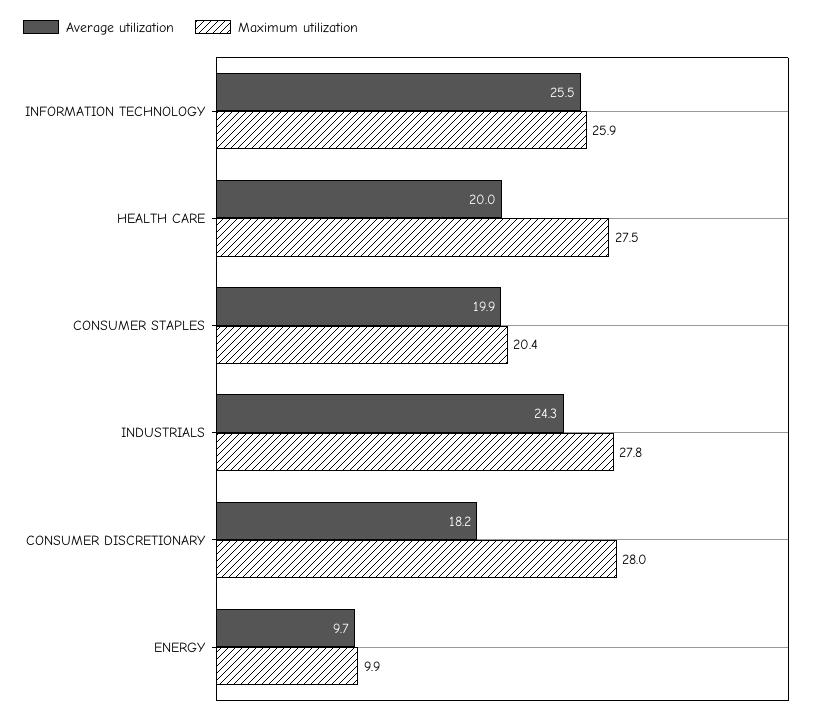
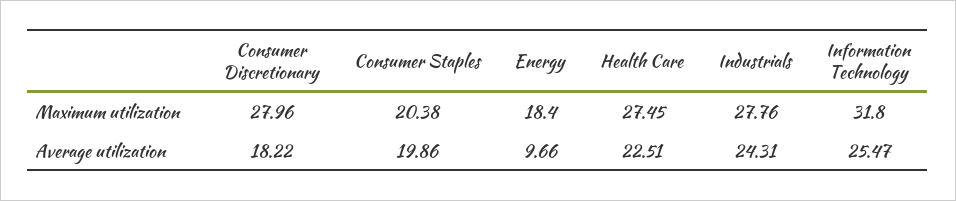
Maximum utilization, INFORMATION TECHNOLOGY: 25.9 -> 31.8
Average utilization, HEALTH CARE: 20 -> 22.51
Maximum utilization, ENERGY: 9.9 -> 18.4

